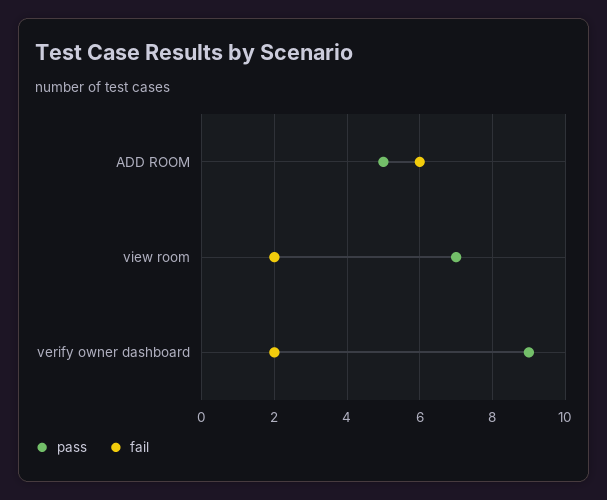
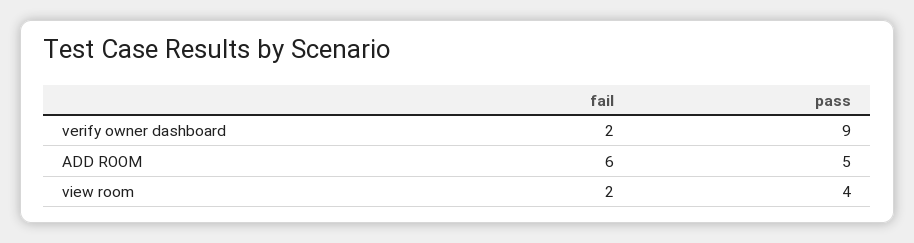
pass, view room: 7 -> 4

